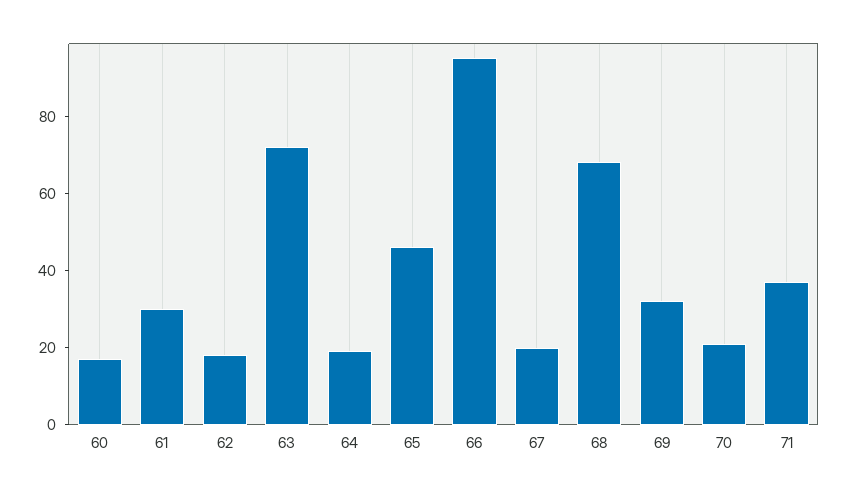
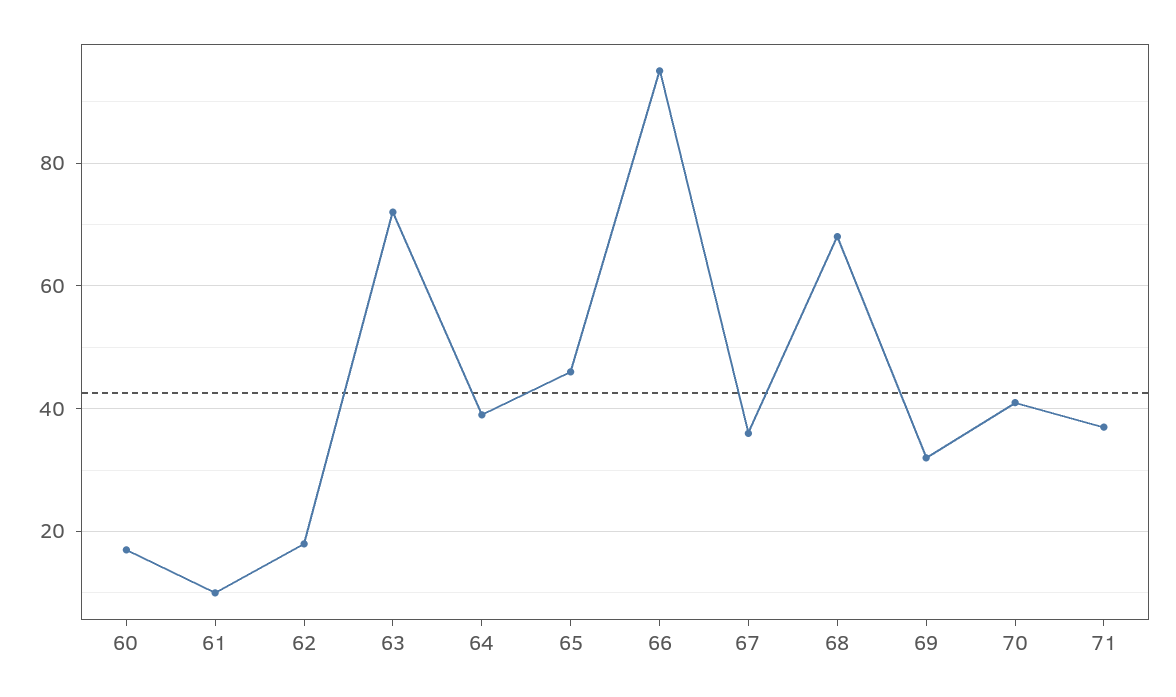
61: 30 -> 10
64: 20 -> 40
67: 20 -> 35
70: 20 -> 40

